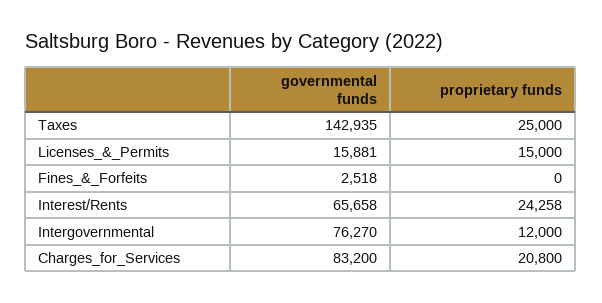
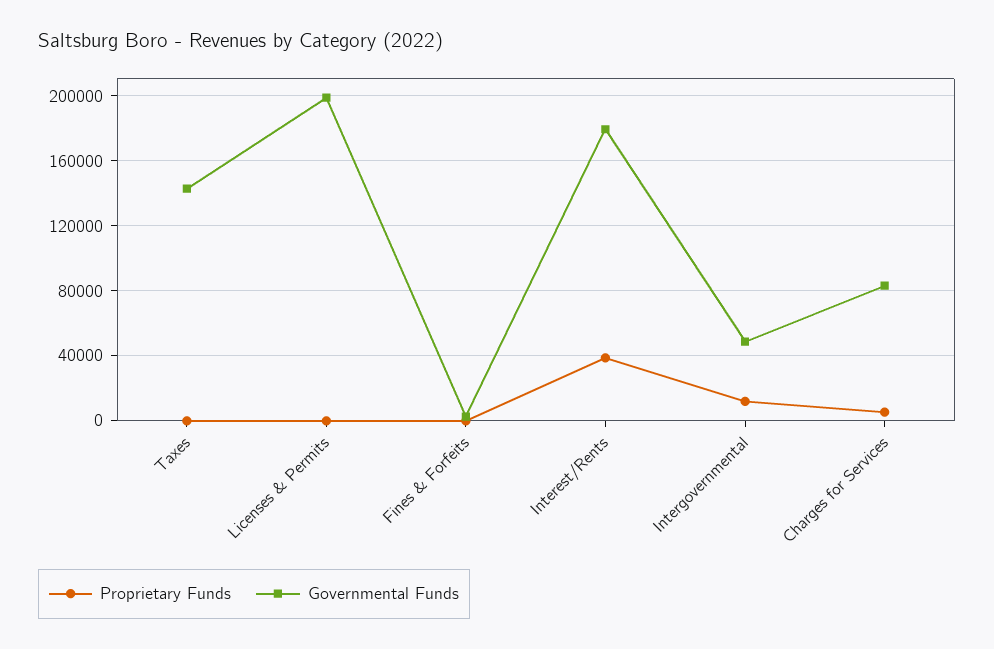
proprietary funds, Taxes: 25000 -> 0
governmental funds, Licenses_&_Permits: 15881 -> 200000
proprietary funds, Licenses_&_Permits: 15000 -> 0
governmental funds, Interest/Rents: 65658 -> 180000
proprietary funds, Interest/Rents: 24258 -> 40000
governmental funds, Intergovernmental: 76270 -> 50000
proprietary funds, Charges_for_Services: 20800 -> 5000

